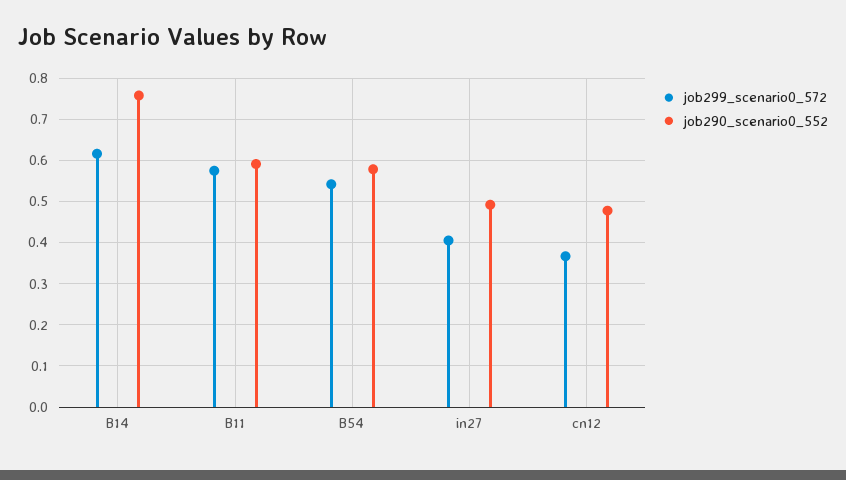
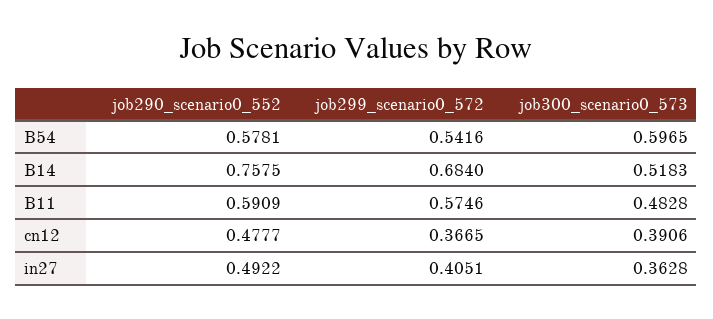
job299_scenario0_572, B14: 0.62 -> 0.684
job300_scenario0_573, B54: none -> 0.5965
job300_scenario0_573, B14: none -> 0.5183
job300_scenario0_573, B11: none -> 0.4828
job300_scenario0_573, cn12: none -> 0.3906
job300_scenario0_573, in27: none -> 0.3628

